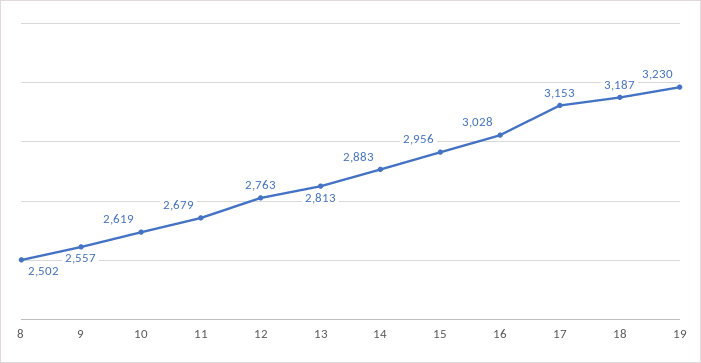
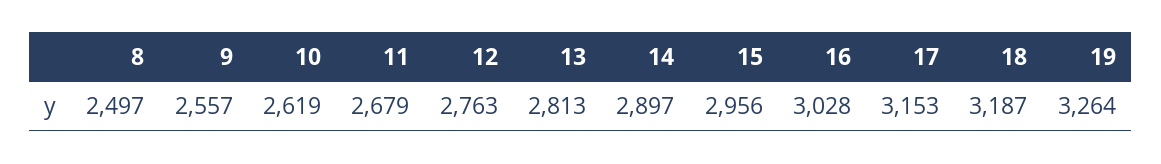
8: 2502 -> 2497
14: 2883 -> 2897
19: 3230 -> 3264

